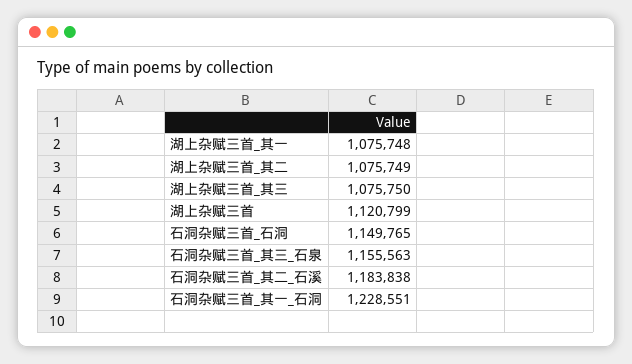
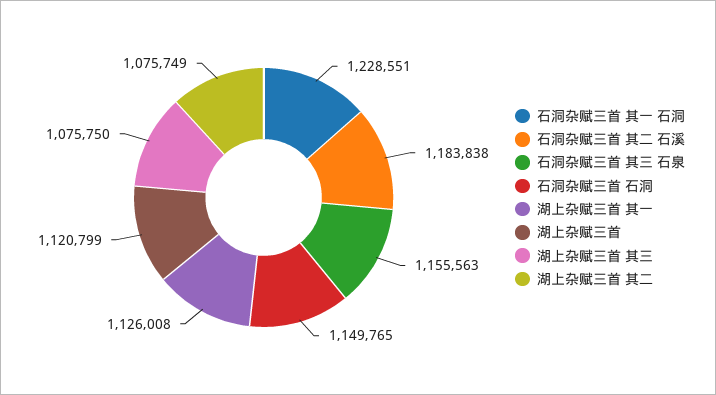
湖上杂赋三首_其一: 1075748 -> 1126008

